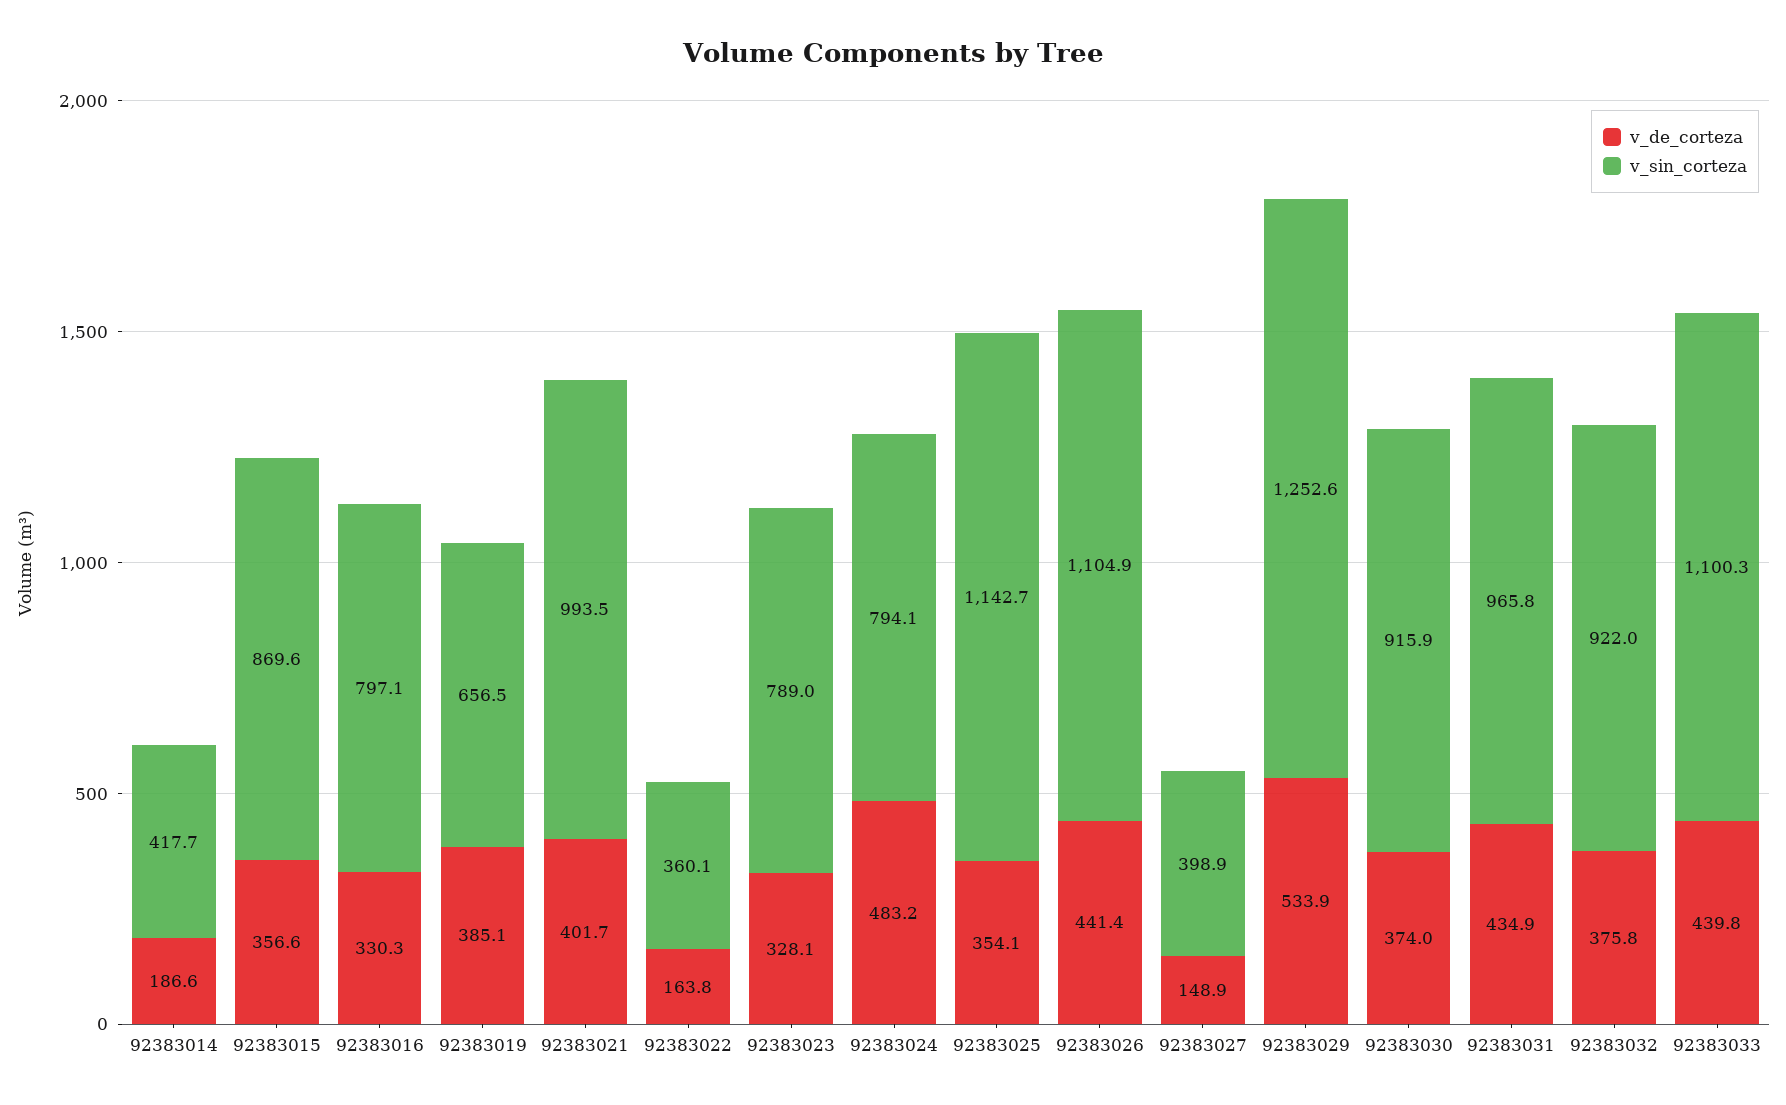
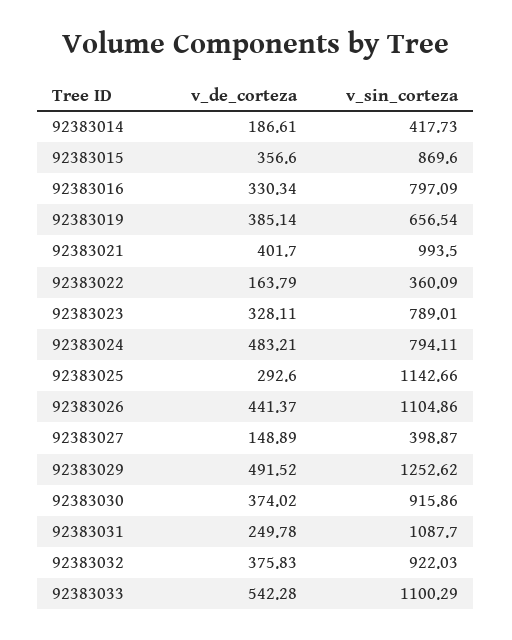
v_de_corteza, 92383025: 354.1 -> 292.6
v_de_corteza, 92383029: 533.9 -> 491.52
v_de_corteza, 92383031: 434.9 -> 249.78
v_sin_corteza, 92383031: 965.8 -> 1087.7
v_de_corteza, 92383033: 439.8 -> 542.28

